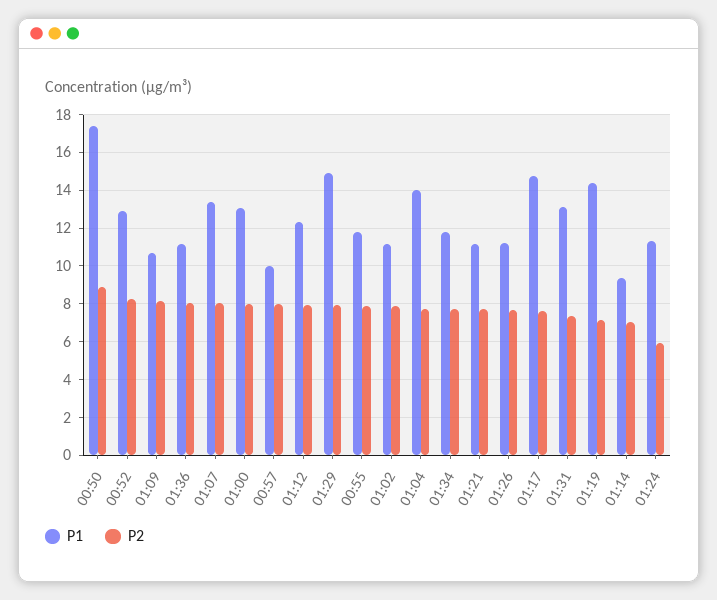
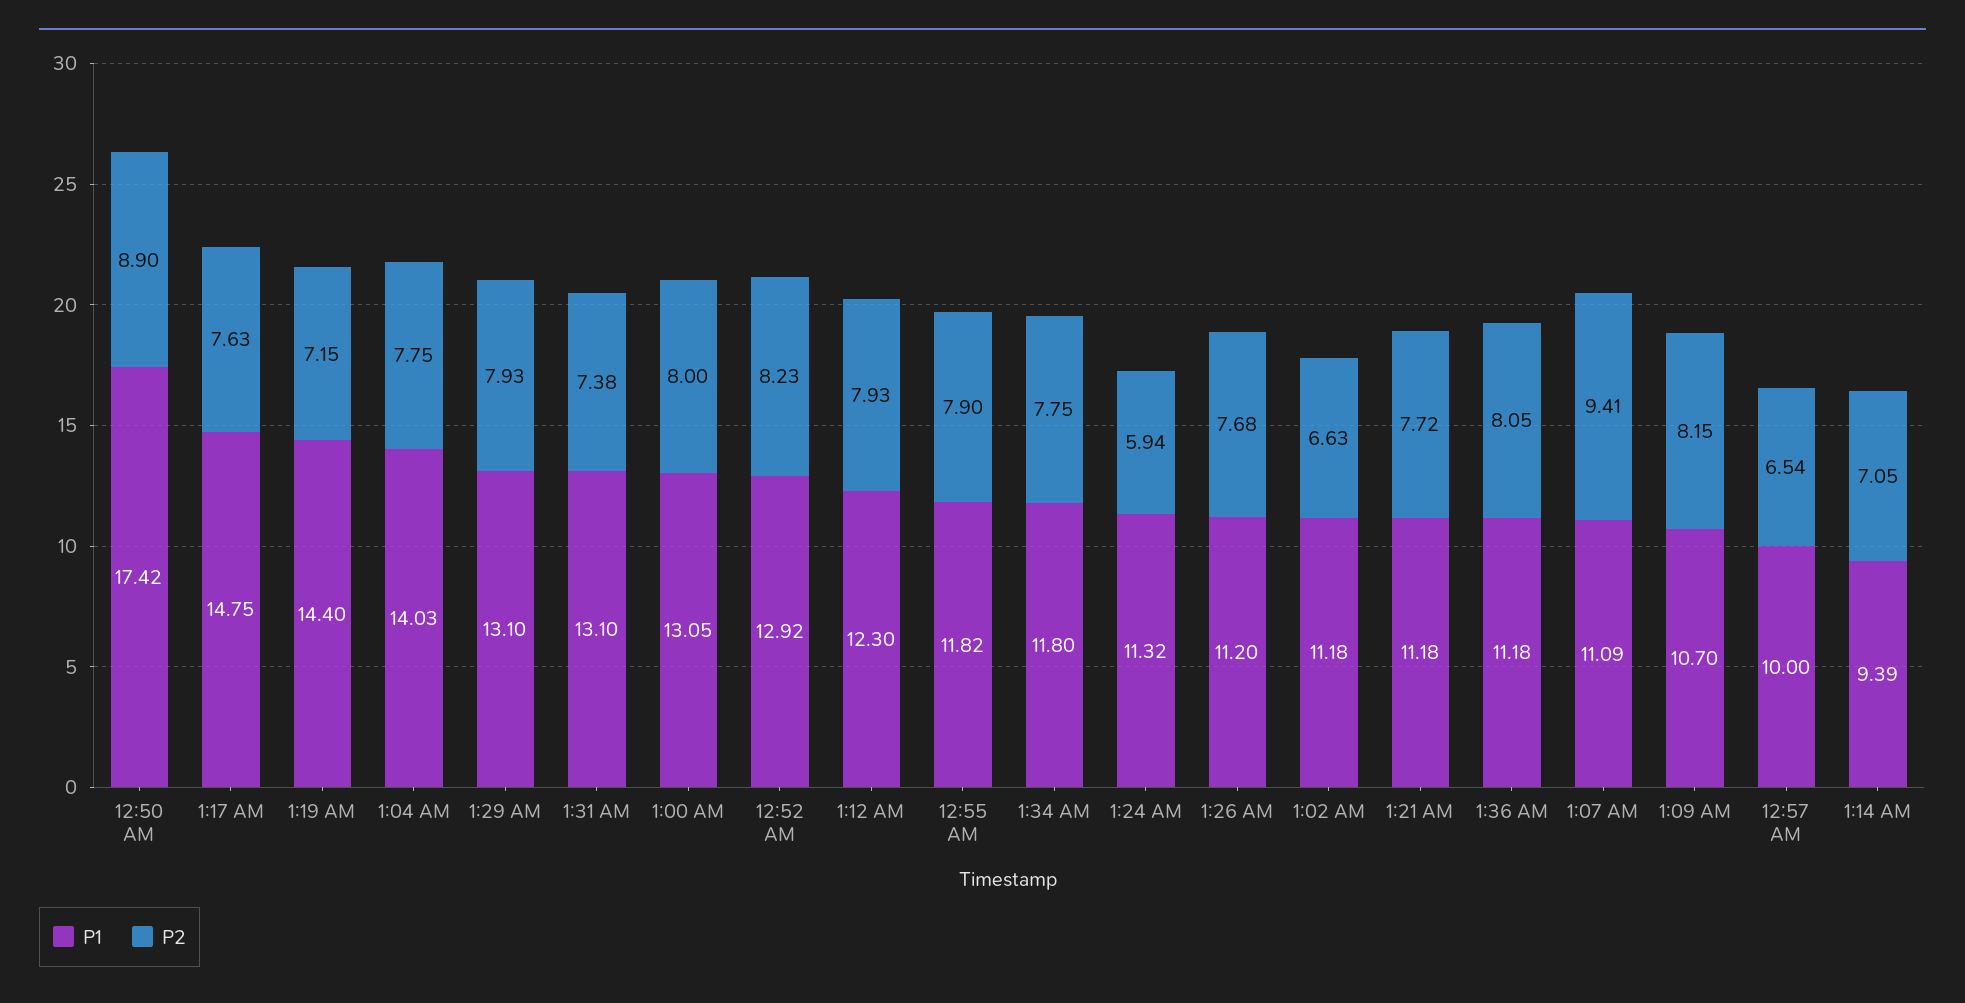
P1, 01:07: 13.5 -> 11.09
P2, 01:07: 8 -> 9.41
P2, 00:57: 8 -> 6.54
P1, 01:29: 15 -> 13.1
P2, 01:02: 8 -> 6.63

